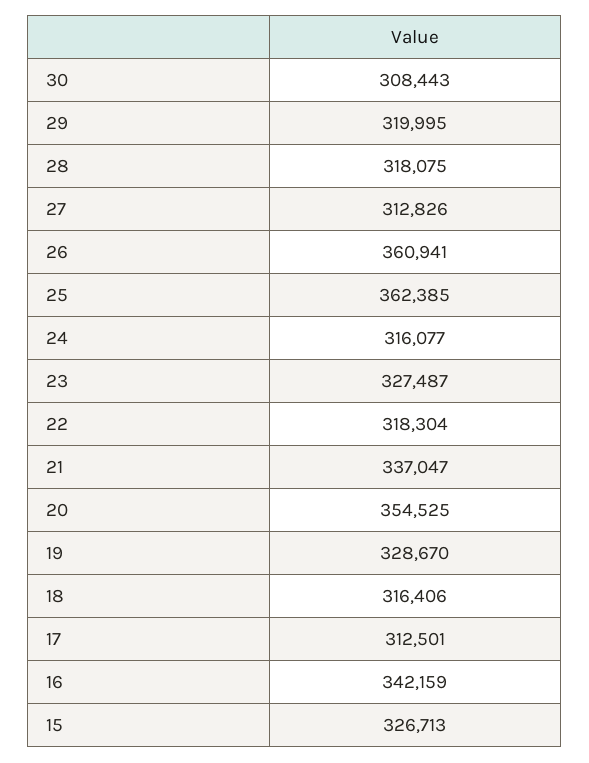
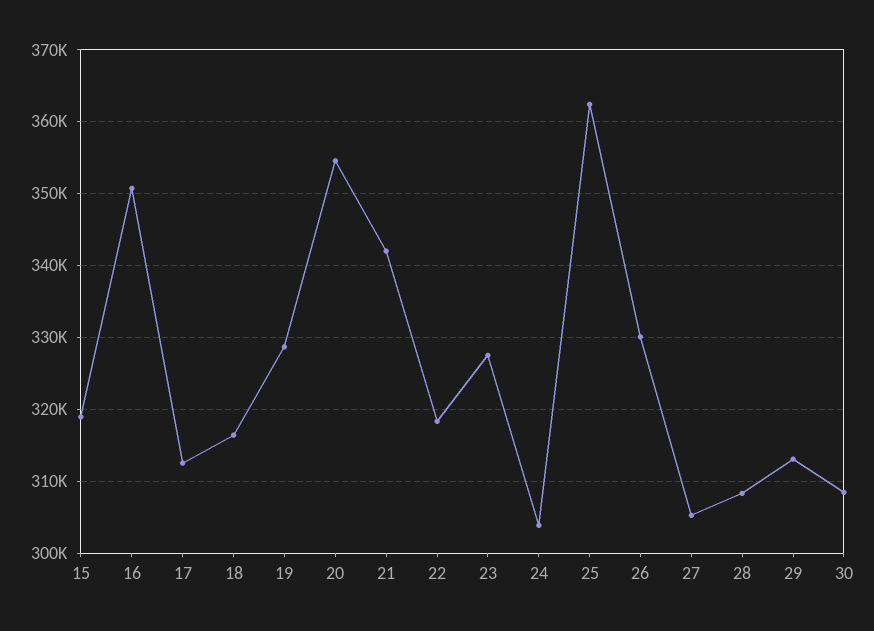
29: 319995 -> 313000
28: 318075 -> 308000
27: 312826 -> 305000
26: 360941 -> 330000
24: 316077 -> 304000
21: 337047 -> 342000
16: 342159 -> 351000
15: 326713 -> 319000

